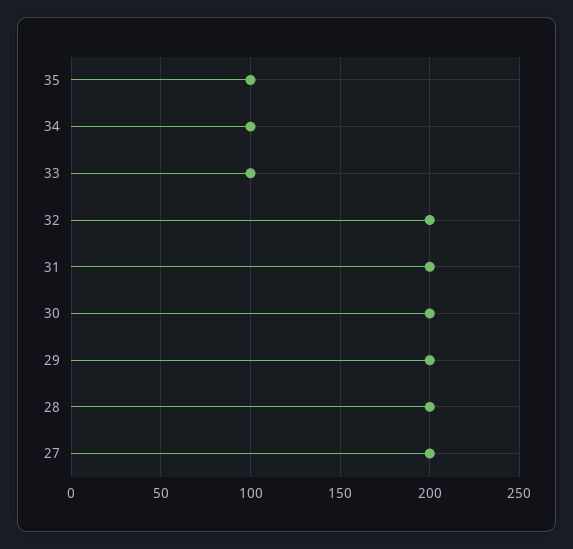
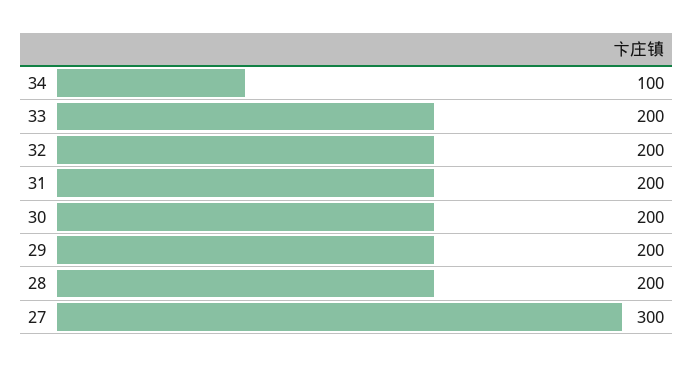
35: 100 -> none
33: 100 -> 200
27: 200 -> 300

